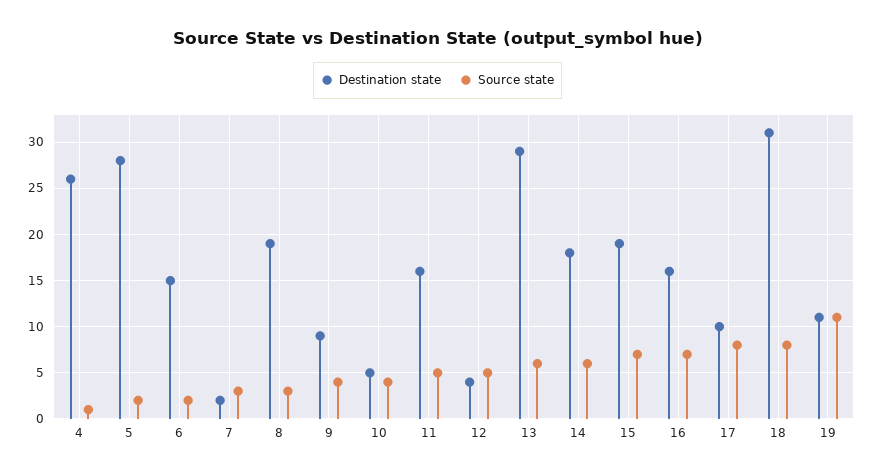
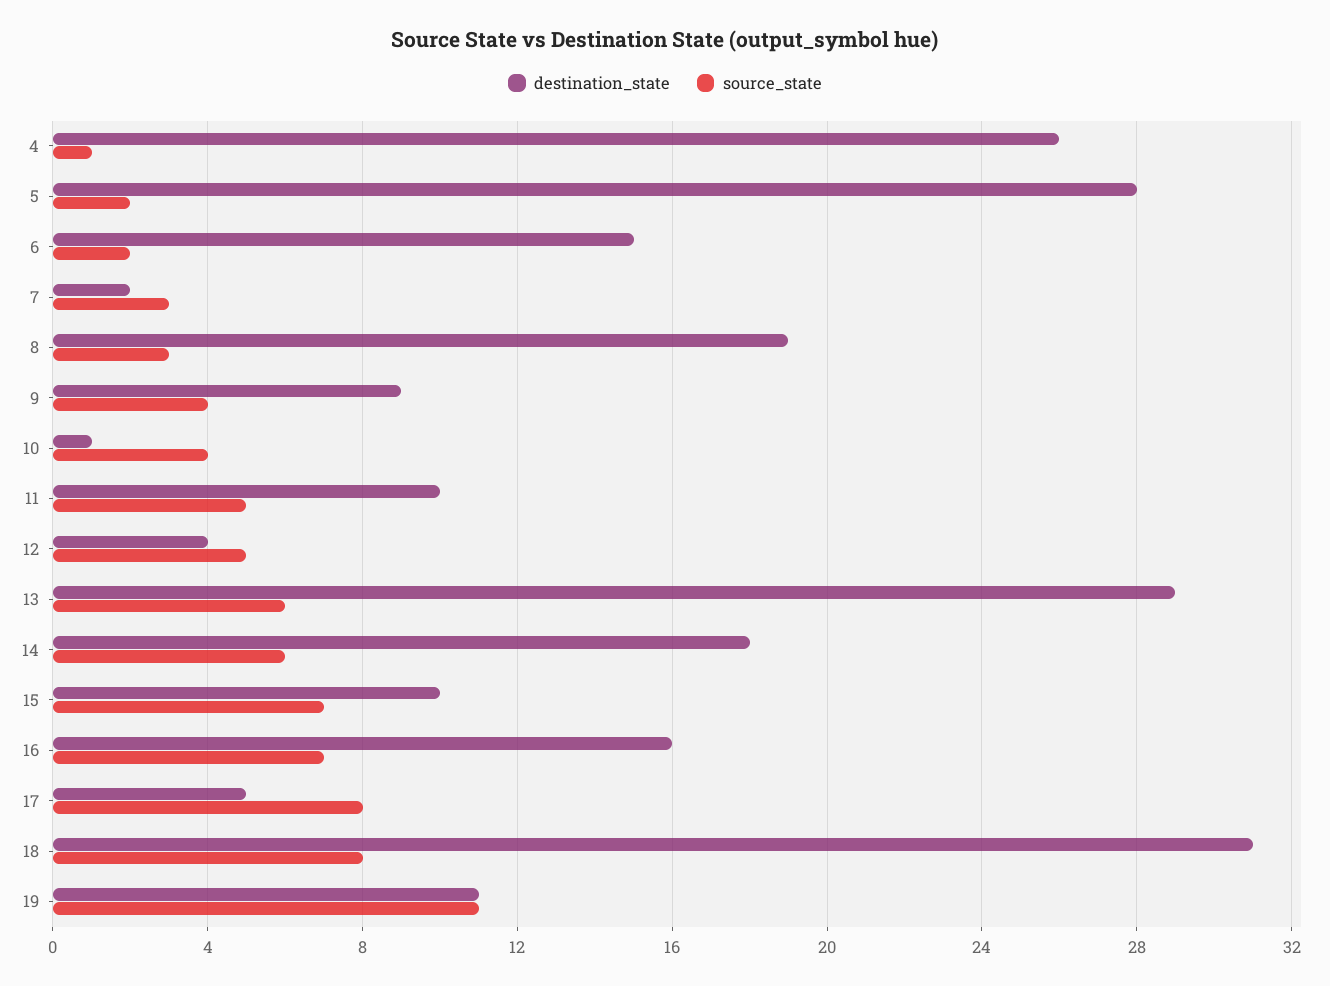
Destination state, 10: 5 -> 1
Destination state, 11: 16 -> 10
Destination state, 15: 19 -> 10
Destination state, 17: 10 -> 5

